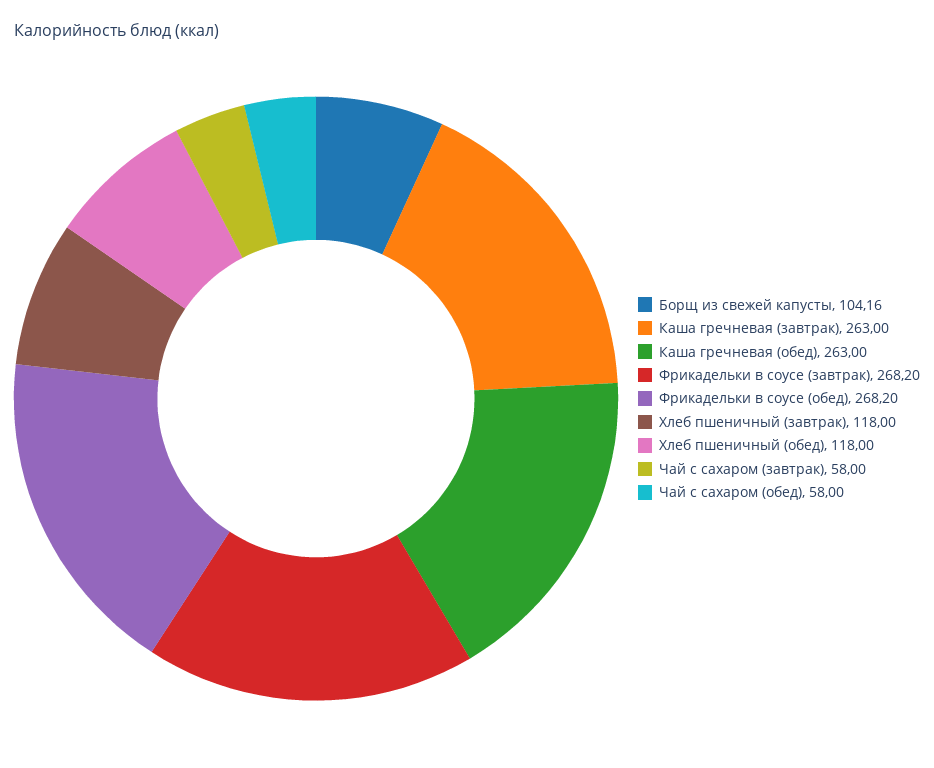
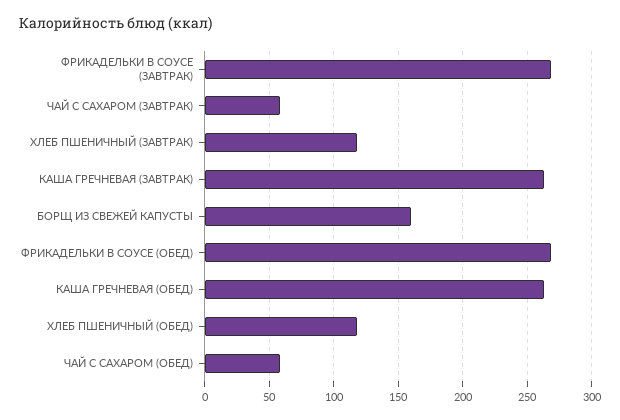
Борщ из свежей капусты: 104.16 -> 160

